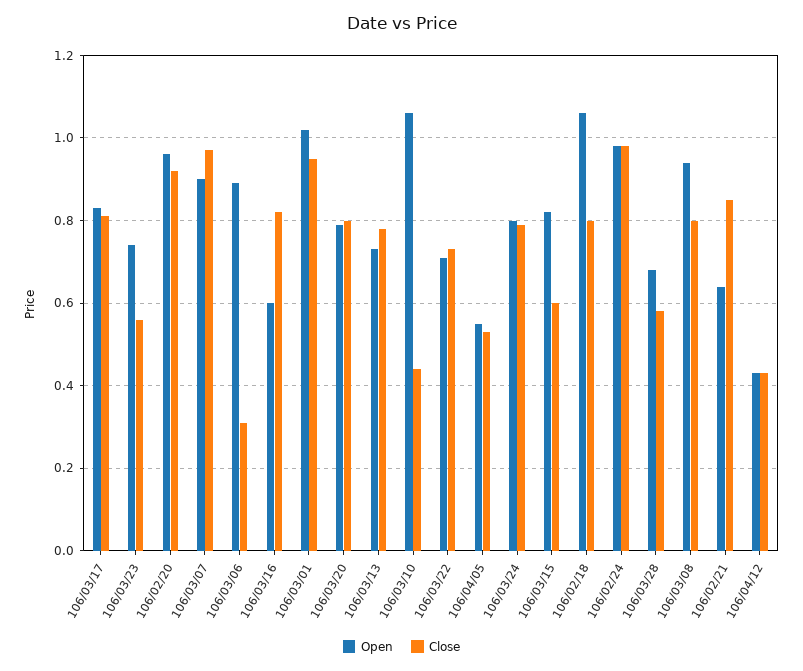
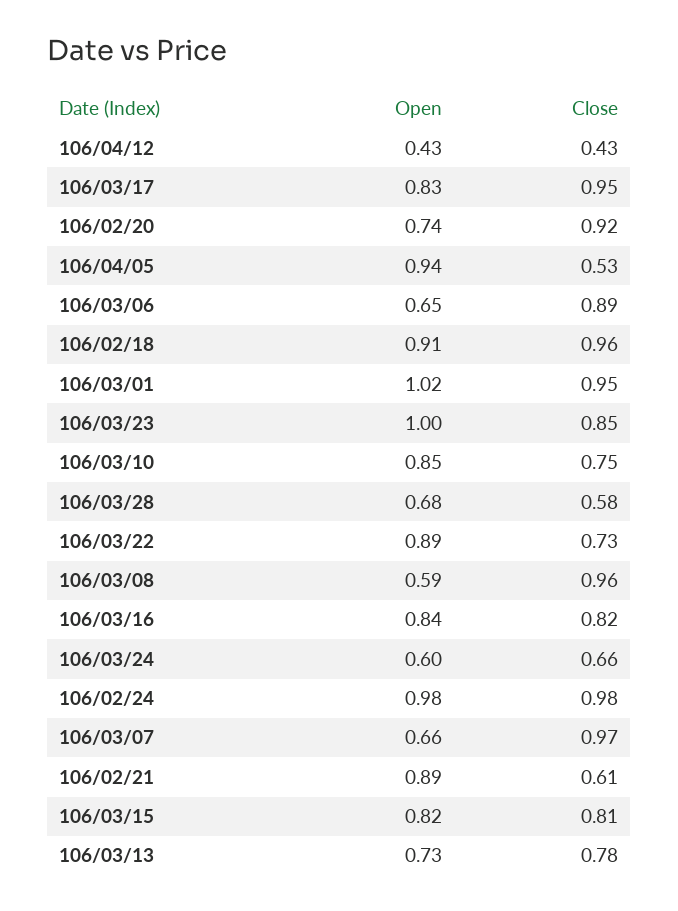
Close, 106/03/17: 0.8 -> 0.95
Open, 106/03/23: 0.75 -> 1
Close, 106/03/23: 0.55 -> 0.85
Open, 106/02/20: 0.95 -> 0.74
Open, 106/03/07: 0.9 -> 0.66
Open, 106/03/06: 0.9 -> 0.65
Close, 106/03/06: 0.3 -> 0.89
Open, 106/03/16: 0.6 -> 0.84
Open, 106/03/20: 0.8 -> none
Close, 106/03/20: 0.8 -> none
Open, 106/03/10: 1.05 -> 0.85
Close, 106/03/10: 0.45 -> 0.75
Open, 106/03/22: 0.7 -> 0.89
Open, 106/04/05: 0.55 -> 0.94
Open, 106/03/24: 0.8 -> 0.6
Close, 106/03/24: 0.8 -> 0.66
Close, 106/03/15: 0.6 -> 0.81
Open, 106/02/18: 1.05 -> 0.91
Close, 106/02/18: 0.8 -> 0.96
Open, 106/03/08: 0.95 -> 0.59
Close, 106/03/08: 0.8 -> 0.96
Open, 106/02/21: 0.65 -> 0.89
Close, 106/02/21: 0.85 -> 0.61

